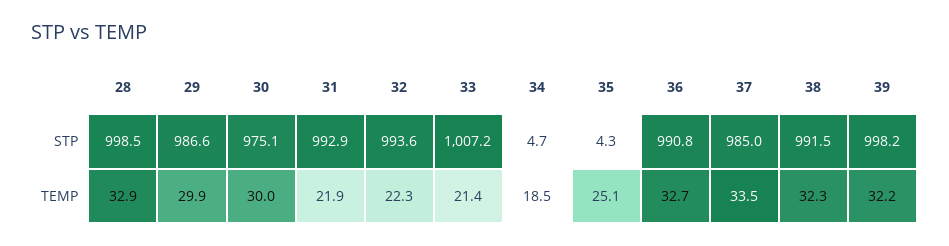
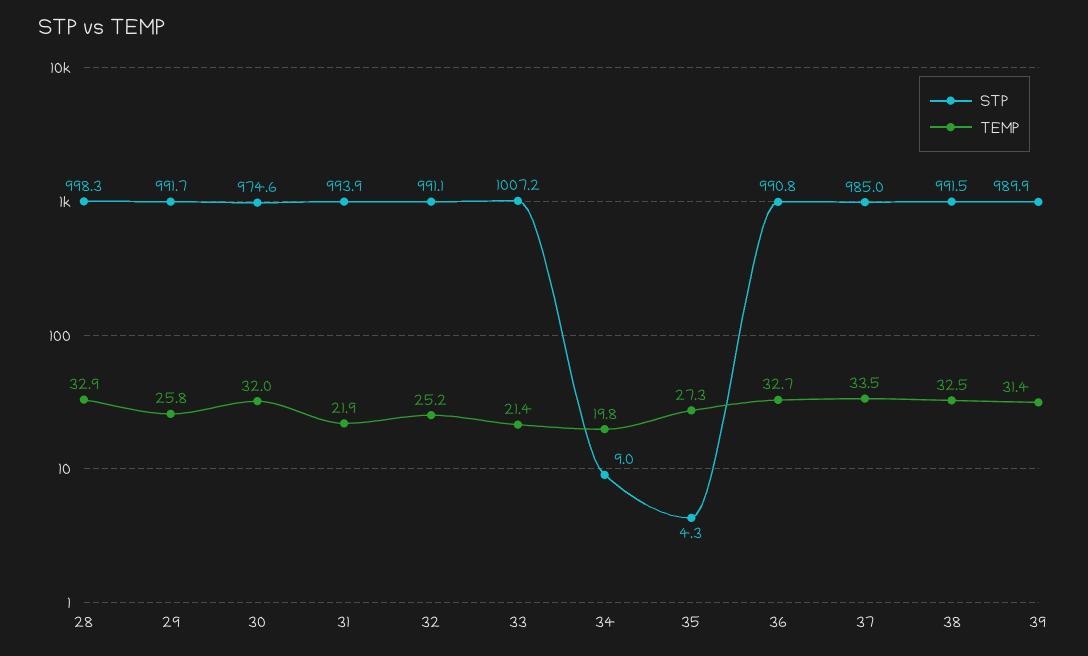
STP, 28: 998.5 -> 998.3
STP, 29: 986.6 -> 991.7
STP, 30: 975.1 -> 974.6
STP, 31: 992.9 -> 993.9
STP, 32: 993.6 -> 991.1
STP, 34: 4.7 -> 9
STP, 39: 998.2 -> 989.9
TEMP, 29: 29.9 -> 25.8
TEMP, 30: 30 -> 32
TEMP, 32: 22.3 -> 25.2
TEMP, 34: 18.5 -> 19.8
TEMP, 35: 25.1 -> 27.3
TEMP, 38: 32.3 -> 32.5
TEMP, 39: 32.2 -> 31.4

